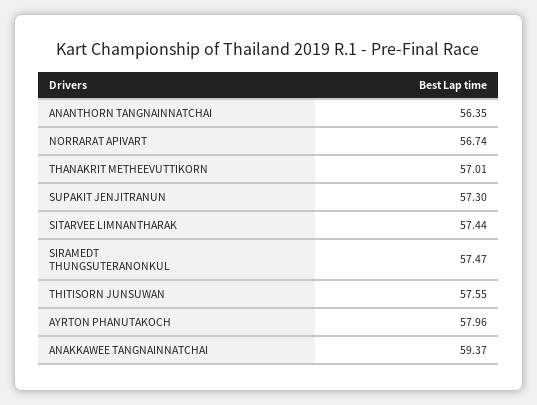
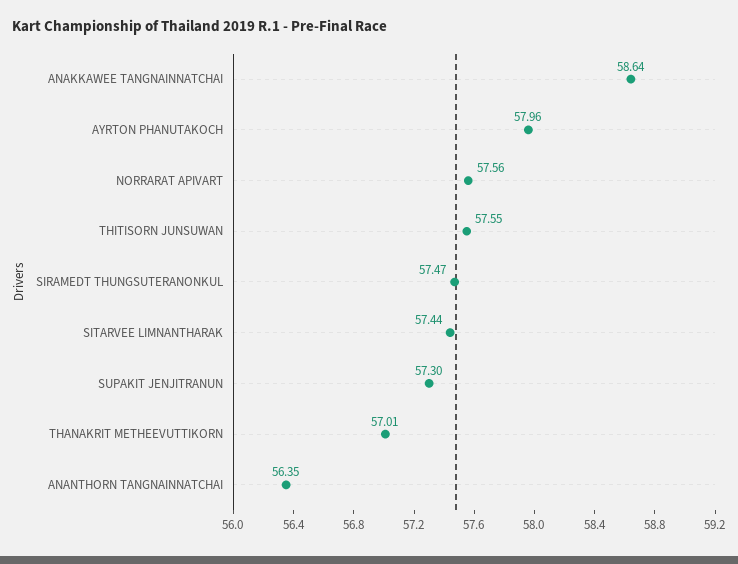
NORRARAT APIVART: 56.74 -> 57.56
ANAKKAWEE TANGNAINNATCHAI: 59.37 -> 58.64

